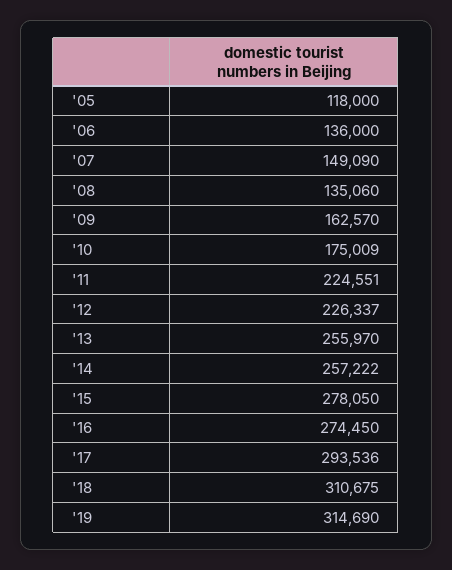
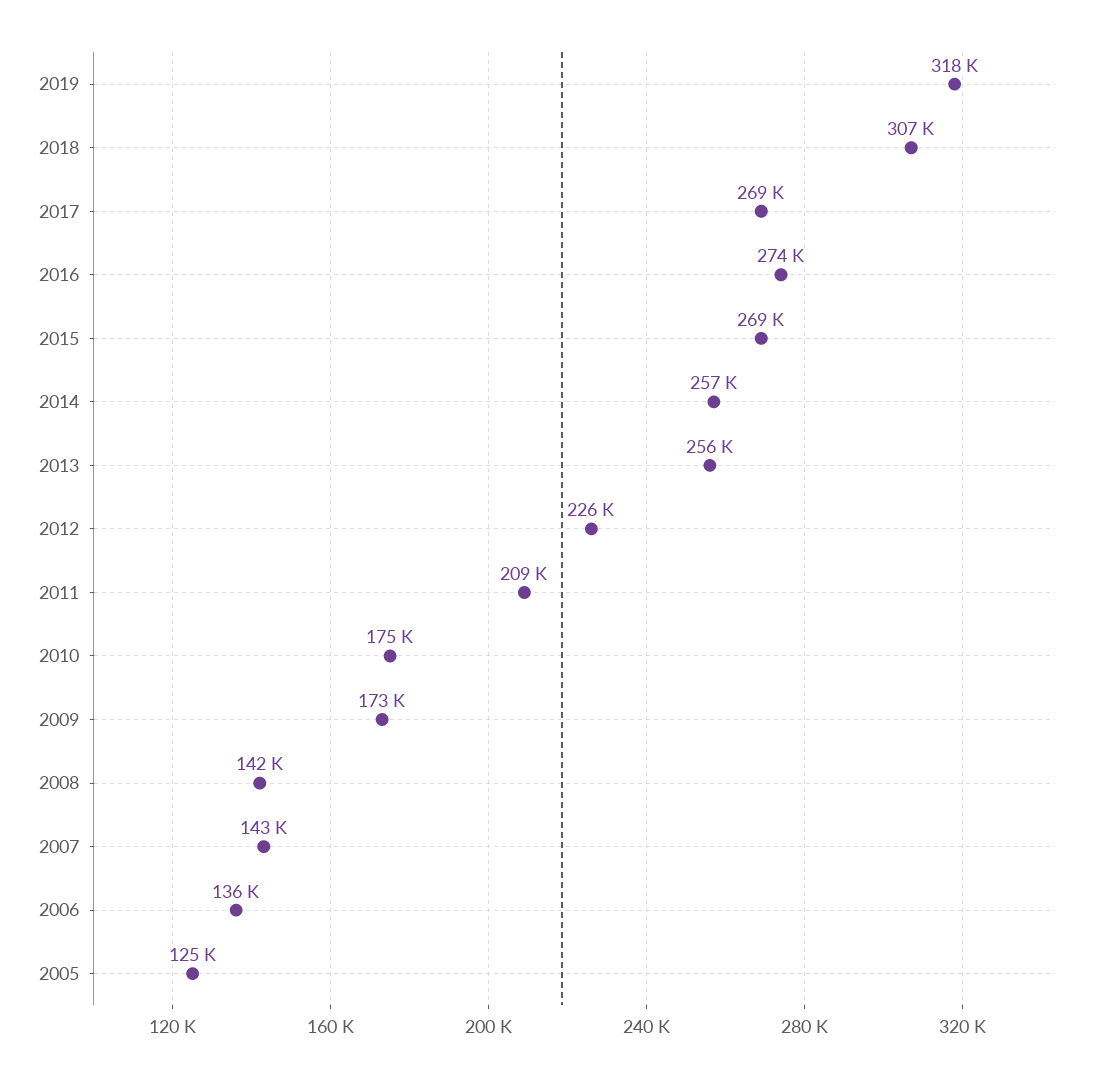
'05: 118000 -> 125000
'07: 149090 -> 143000
'08: 135060 -> 142000
'09: 162570 -> 173000
'11: 224551 -> 209000
'15: 278050 -> 269000
'17: 293536 -> 269000
'18: 310675 -> 307000
'19: 314690 -> 318000

